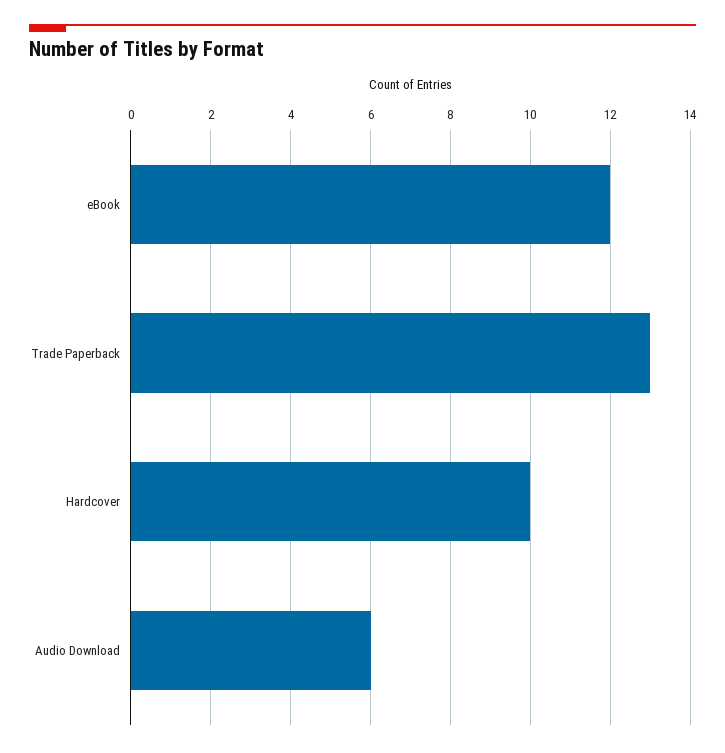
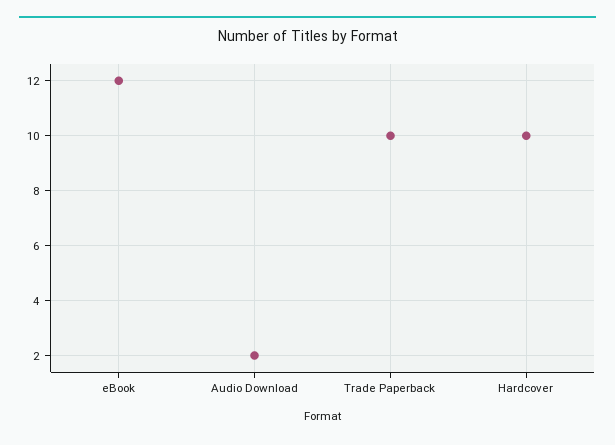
Trade Paperback: 13 -> 10
Audio Download: 6 -> 2

